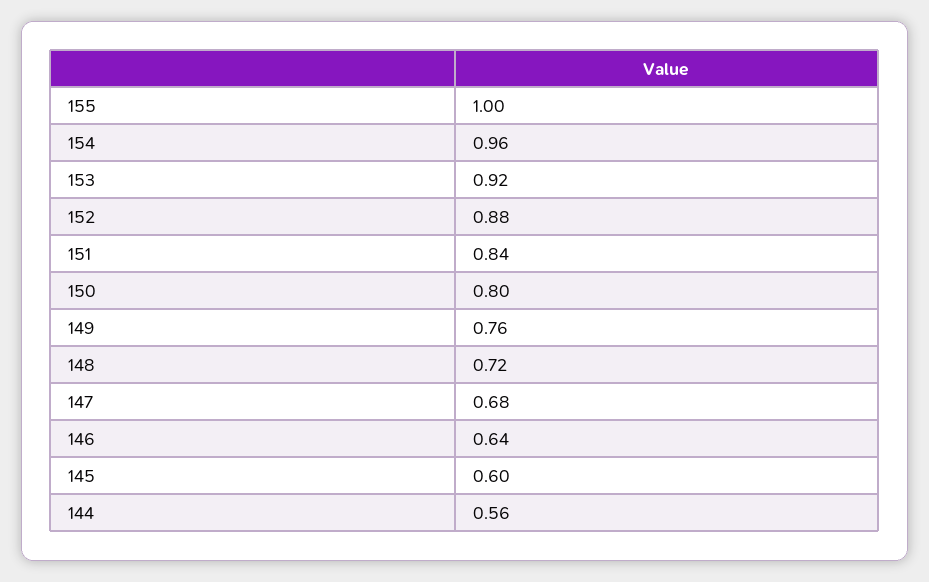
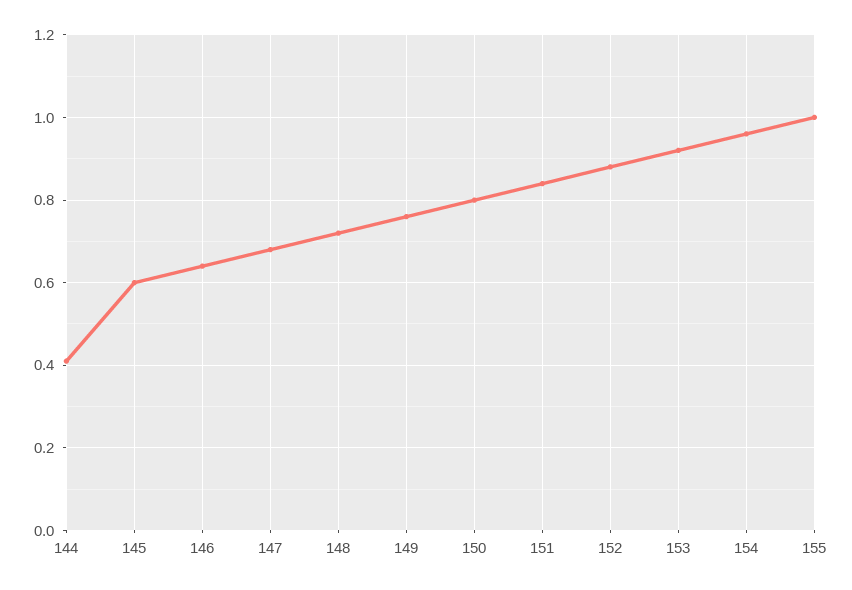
144: 0.56 -> 0.4

